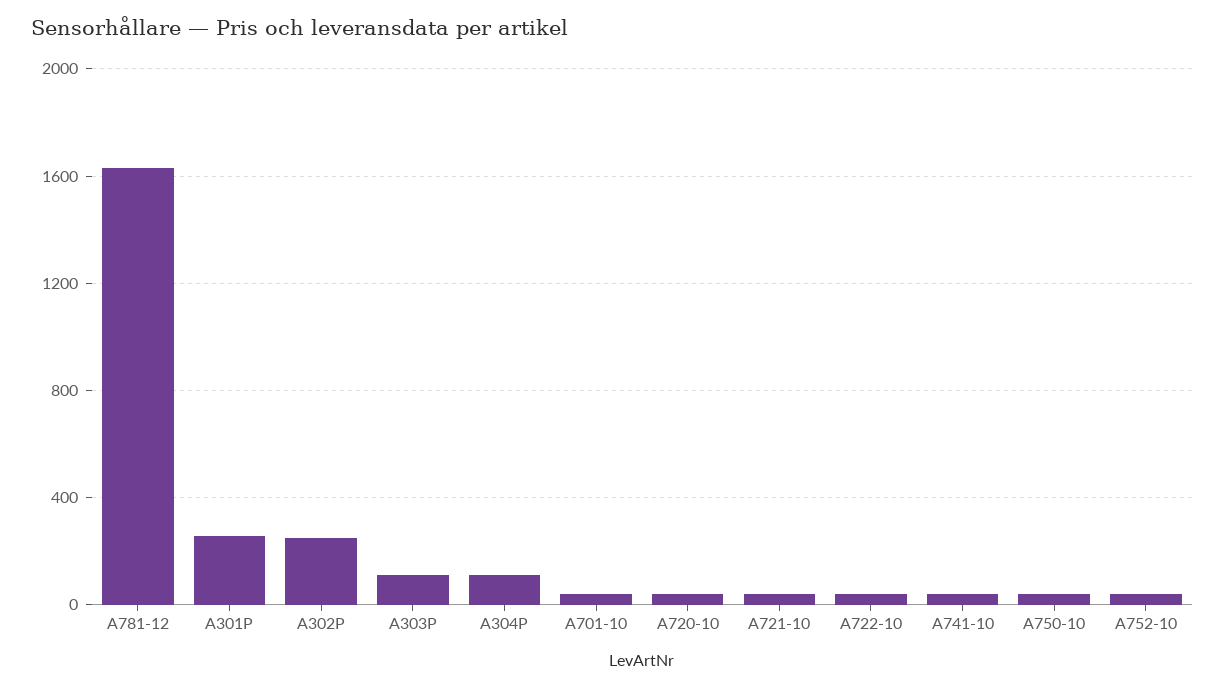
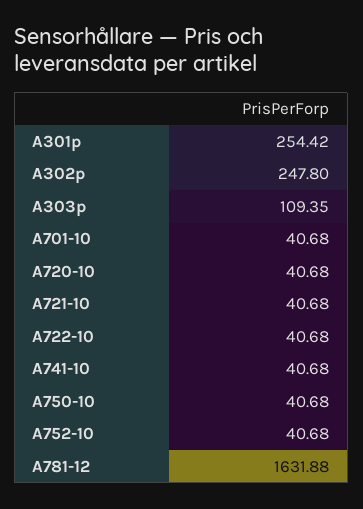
A304P: 100 -> none

